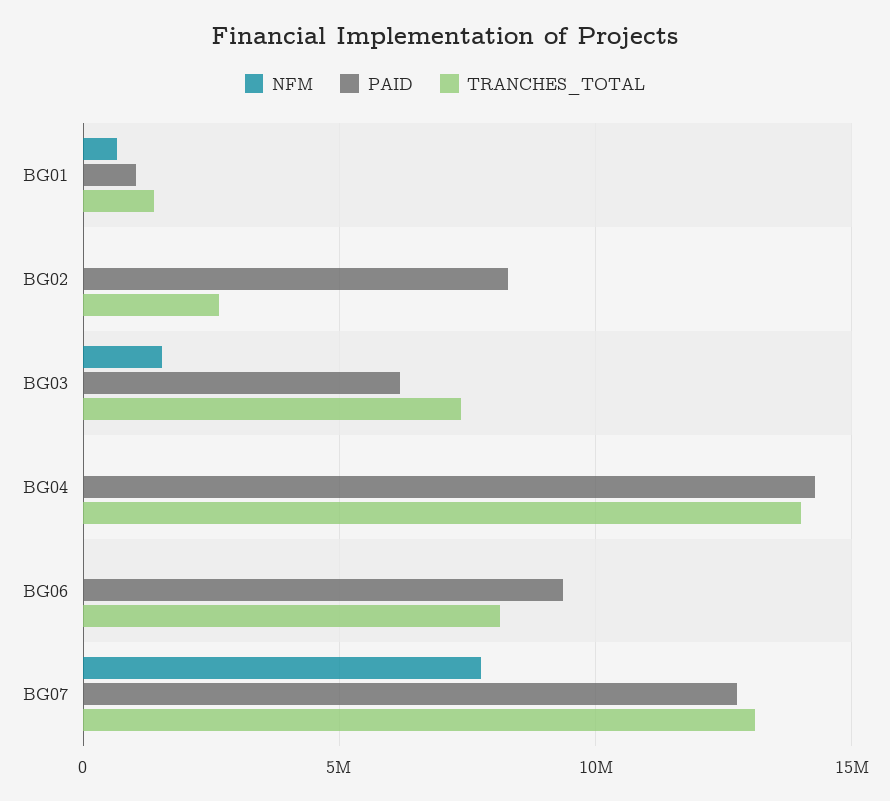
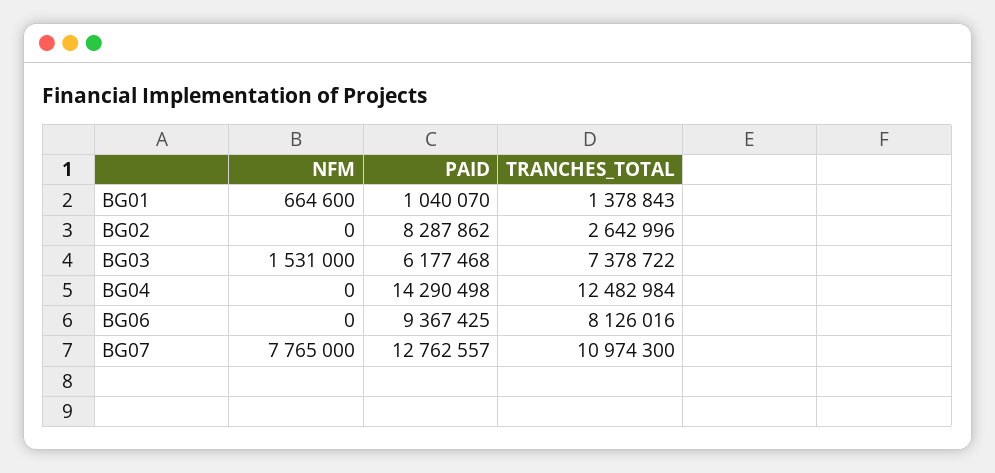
TRANCHES_TOTAL, BG04: 14000000 -> 12482984
TRANCHES_TOTAL, BG07: 13000000 -> 10974300

